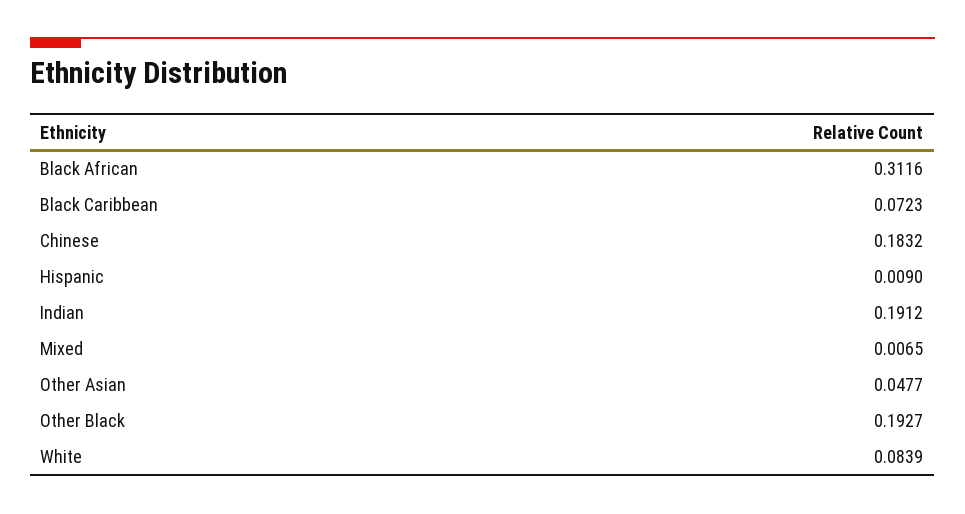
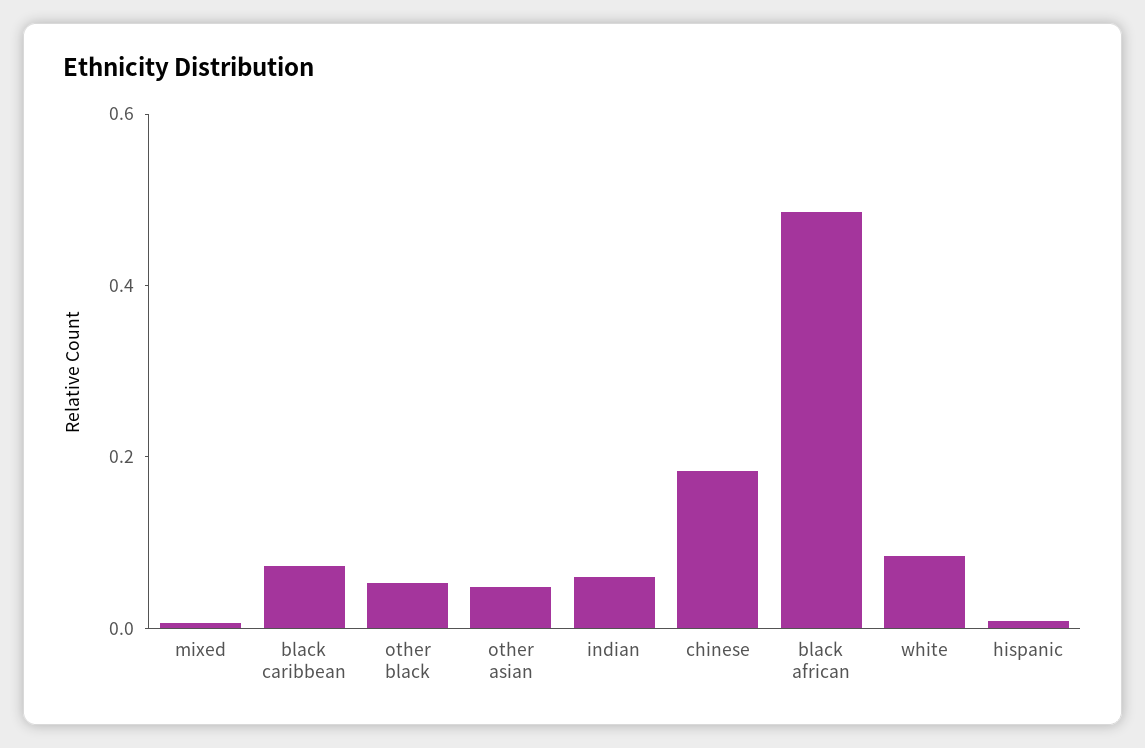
Black African: 0.3116 -> 0.5
Indian: 0.1912 -> 0.05
Other Black: 0.1927 -> 0.05

